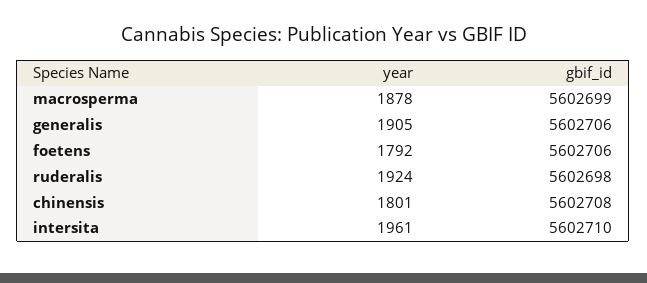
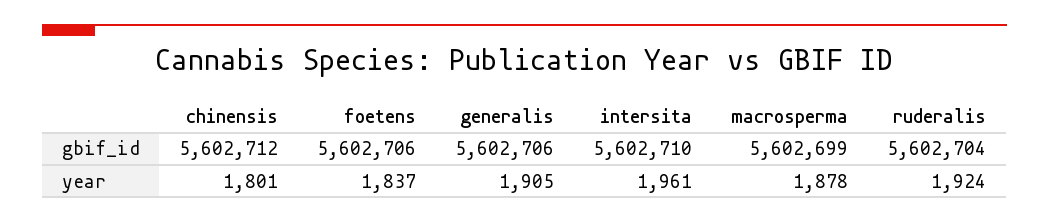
year, foetens: 1792 -> 1837
gbif_id, ruderalis: 5602698 -> 5602704
gbif_id, chinensis: 5602708 -> 5602712

